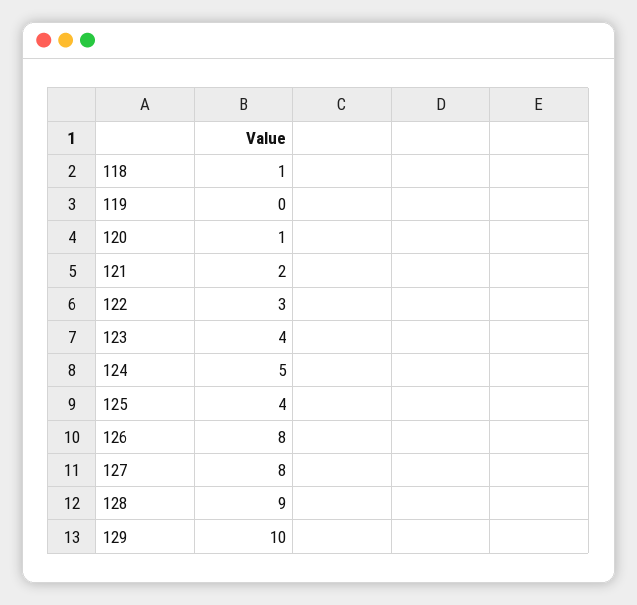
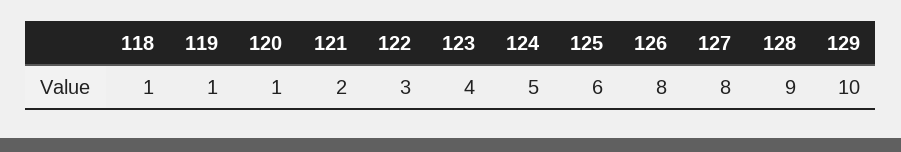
119: 0 -> 1
125: 4 -> 6

